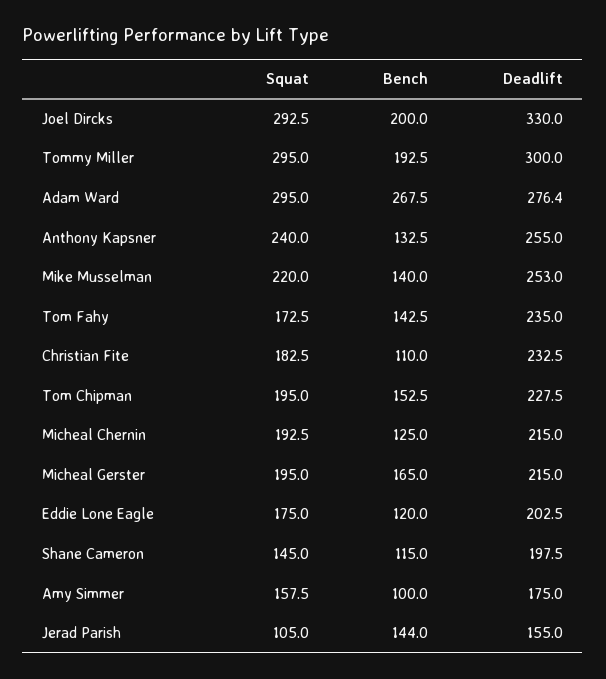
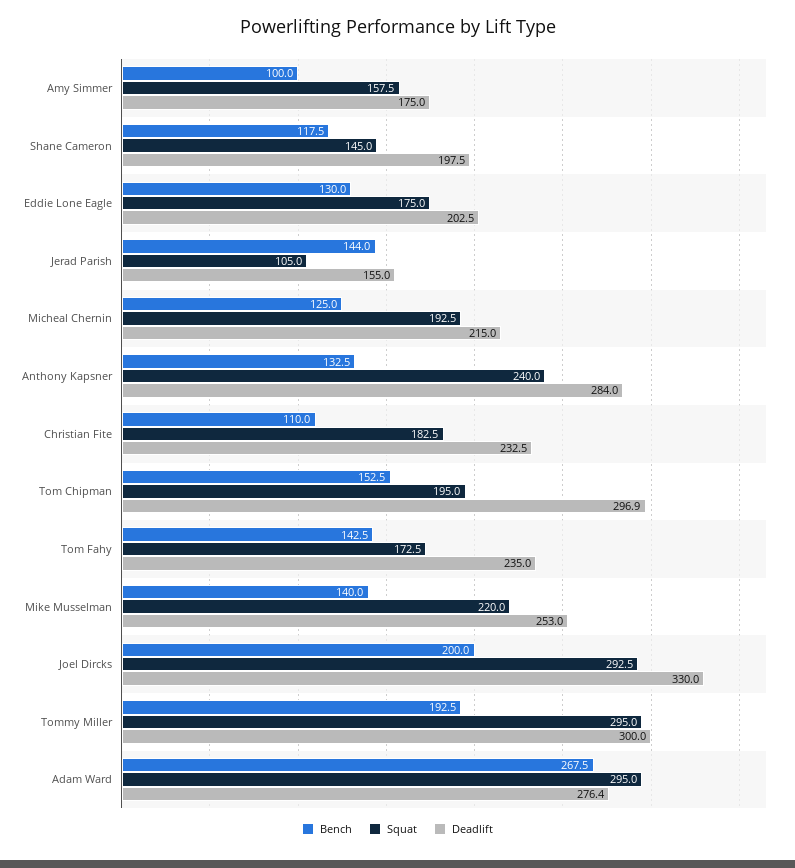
Deadlift, Anthony Kapsner: 255 -> 284
Deadlift, Tom Chipman: 227.5 -> 296.9
Squat, Micheal Gerster: 195 -> none
Bench, Micheal Gerster: 165 -> none
Deadlift, Micheal Gerster: 215 -> none
Bench, Eddie Lone Eagle: 120 -> 130
Bench, Shane Cameron: 115 -> 117.5

